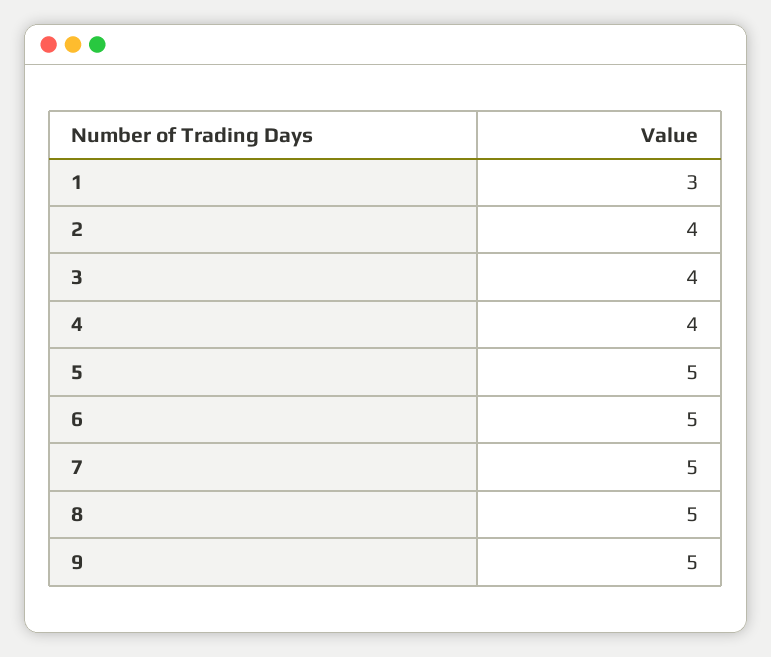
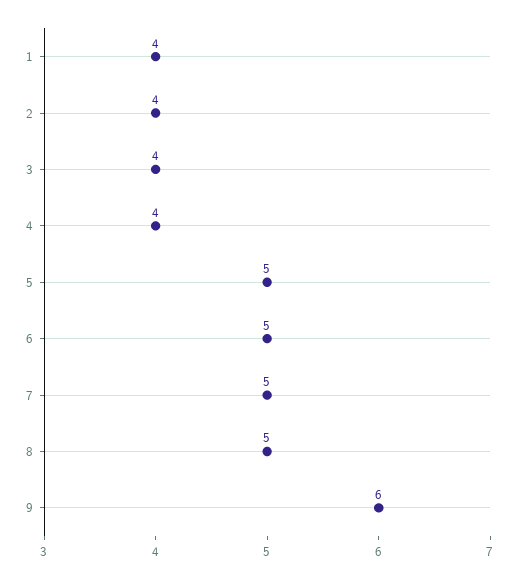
1: 3 -> 4
9: 5 -> 6

